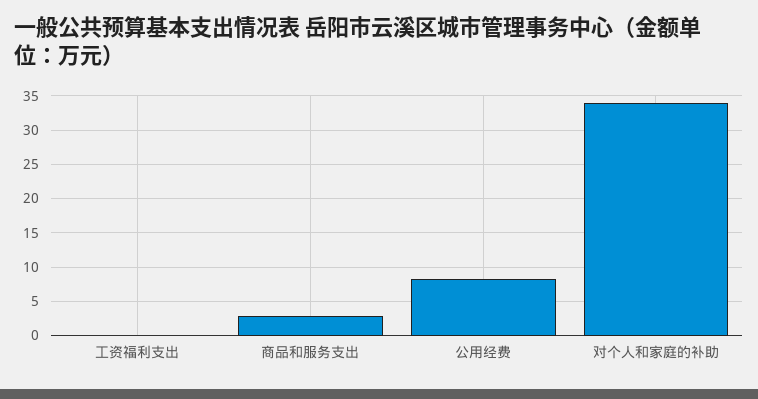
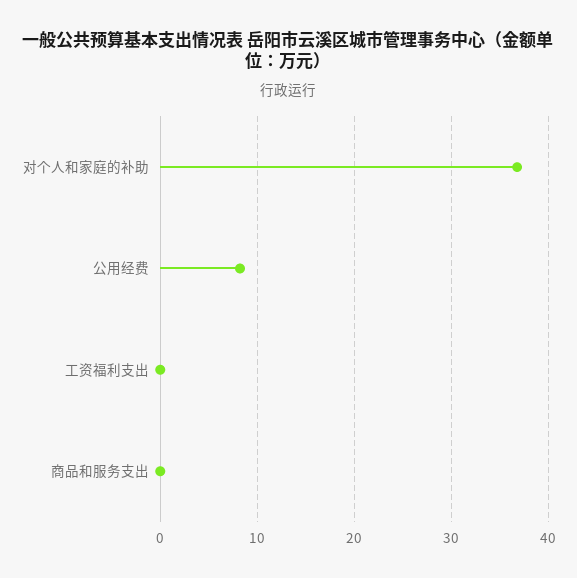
商品和服务支出: 3 -> 0
对个人和家庭的补助: 34 -> 37

